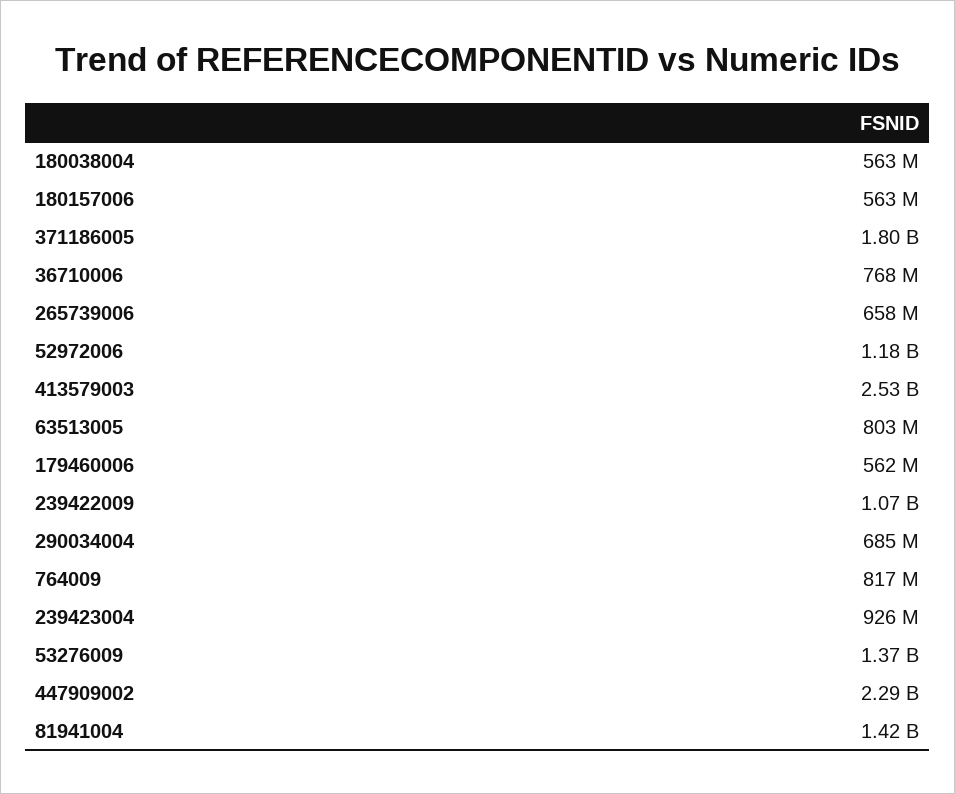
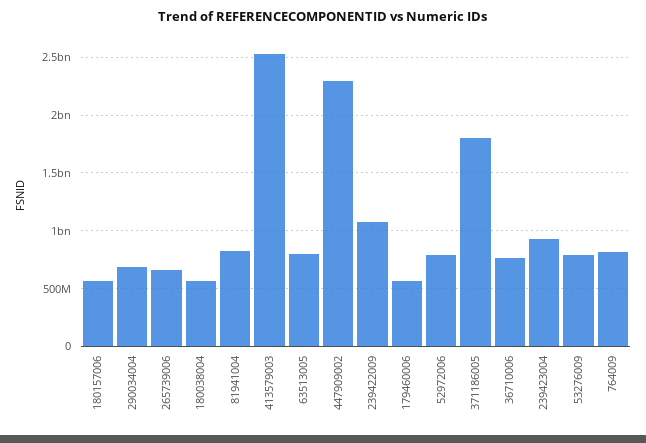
52972006: 1180000000 -> 800000000
53276009: 1370000000 -> 800000000
81941004: 1420000000 -> 800000000

